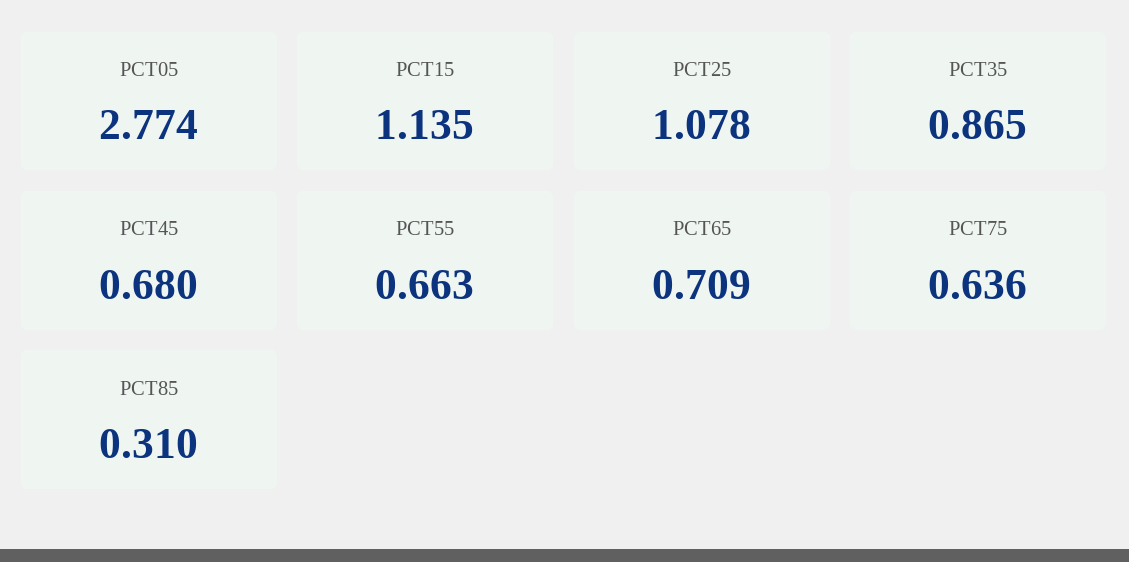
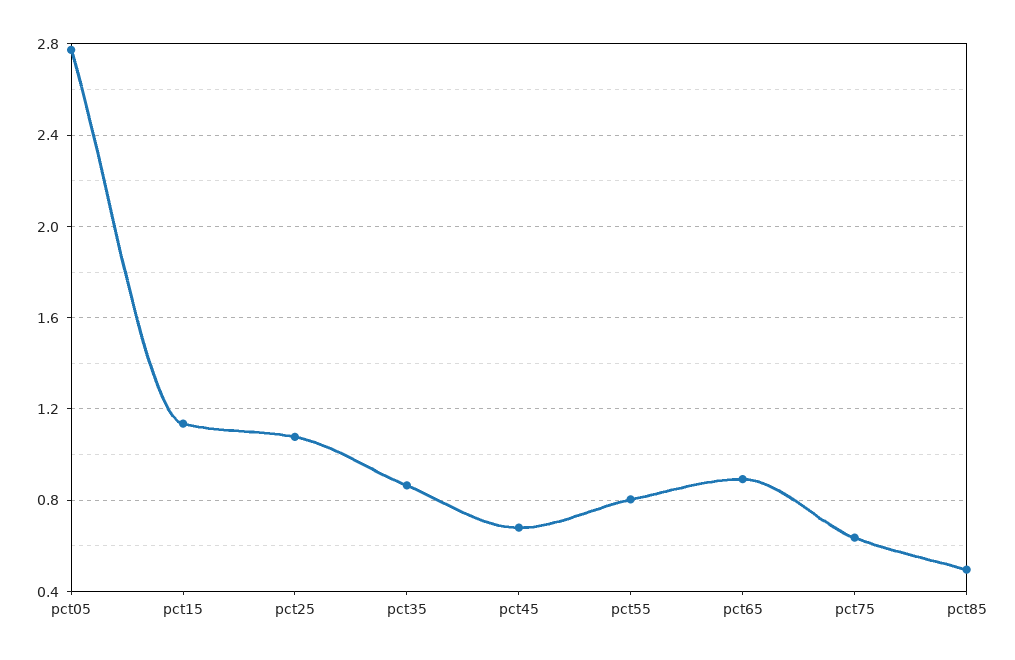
PCT55: 0.663 -> 0.8
PCT65: 0.709 -> 0.9
PCT85: 0.31 -> 0.5

